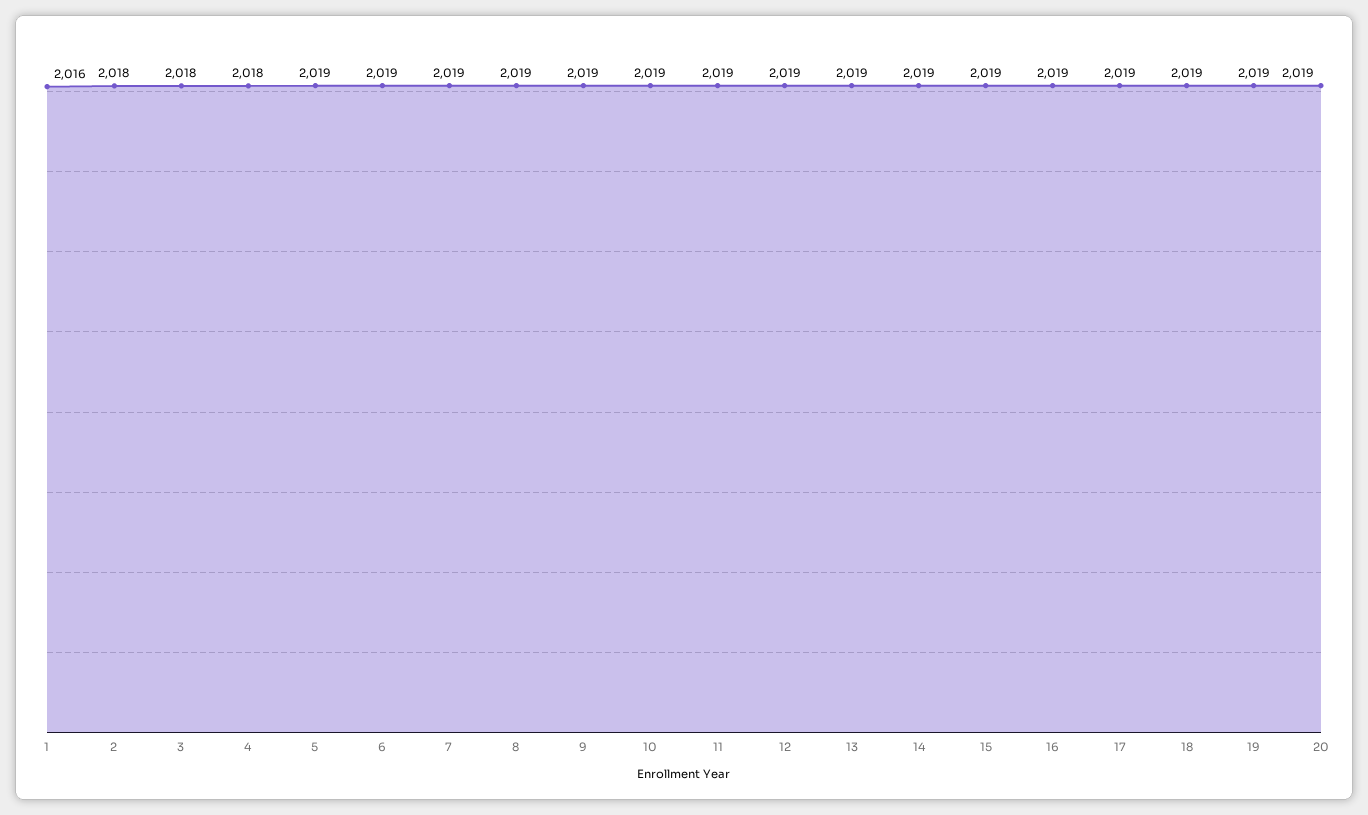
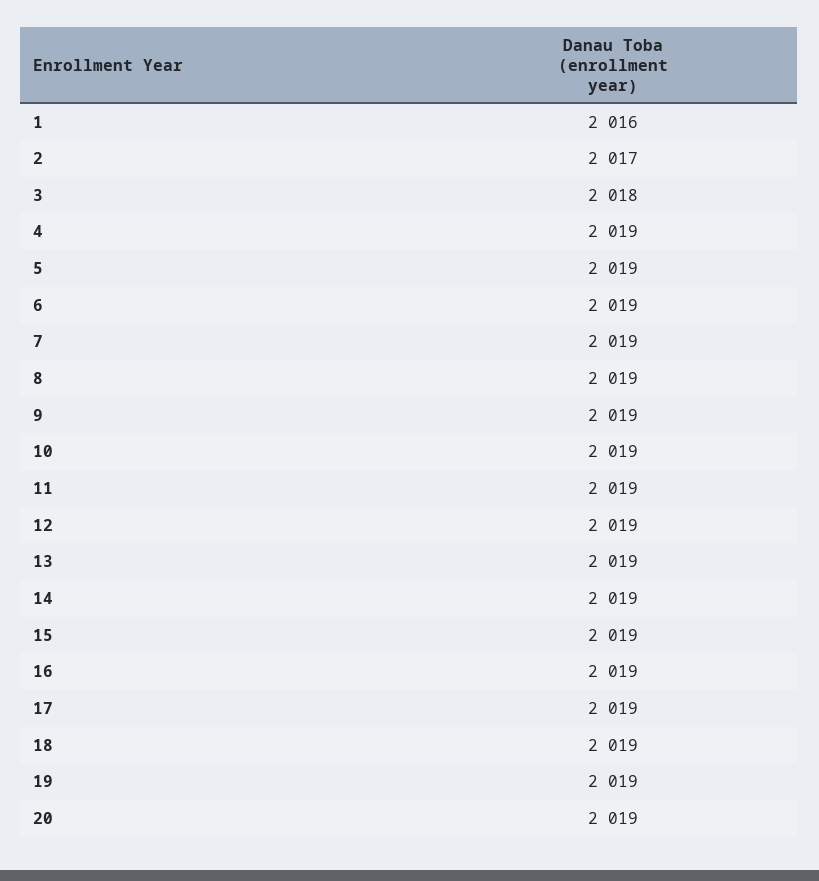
2: 2018 -> 2017
4: 2018 -> 2019

